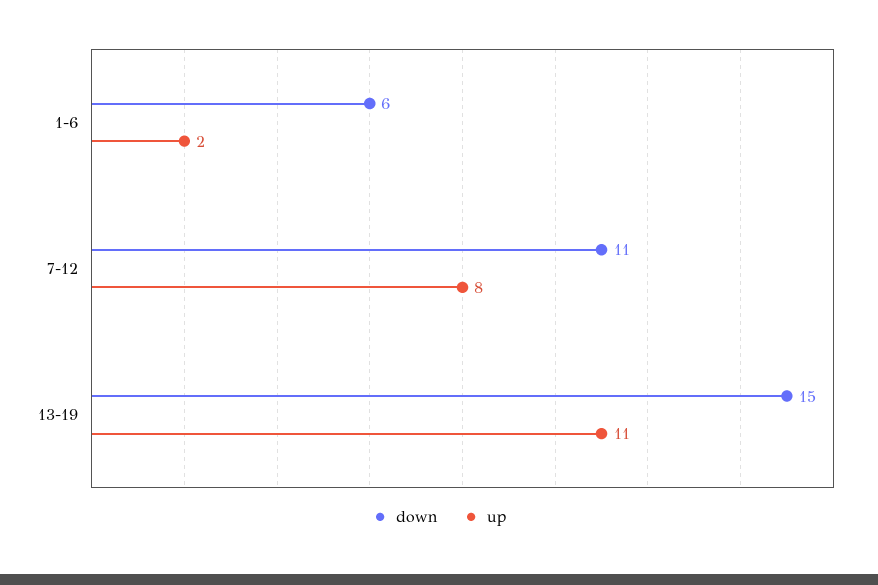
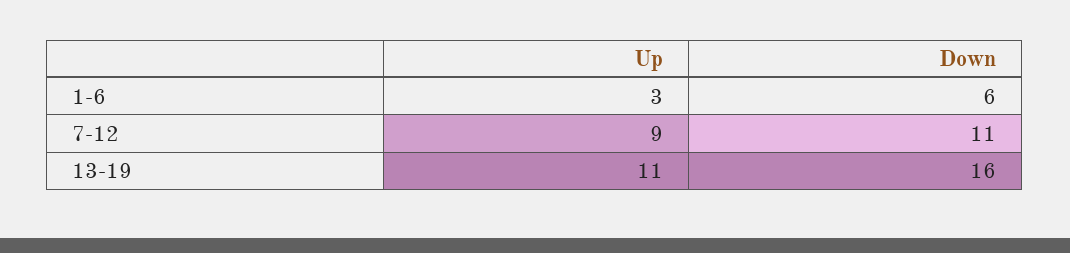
up, 1-6: 2 -> 3
up, 7-12: 8 -> 9
down, 13-19: 15 -> 16

